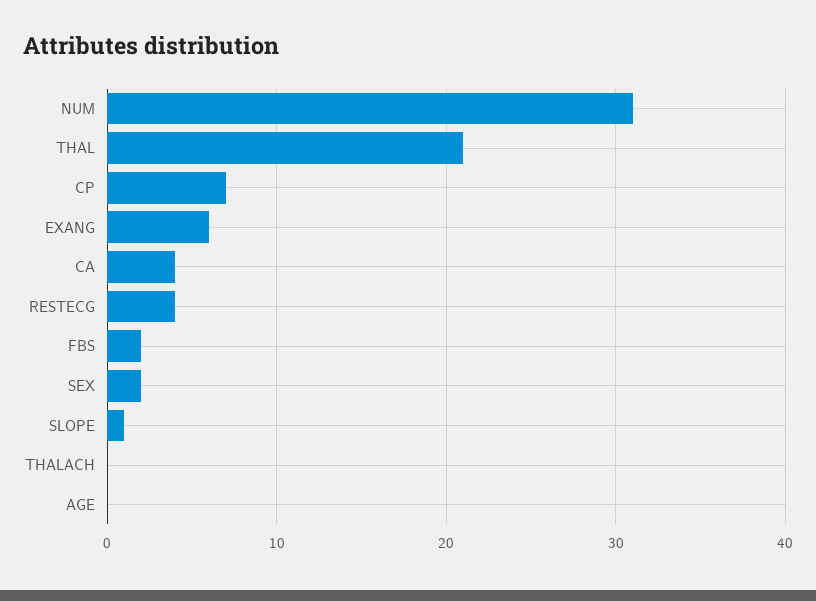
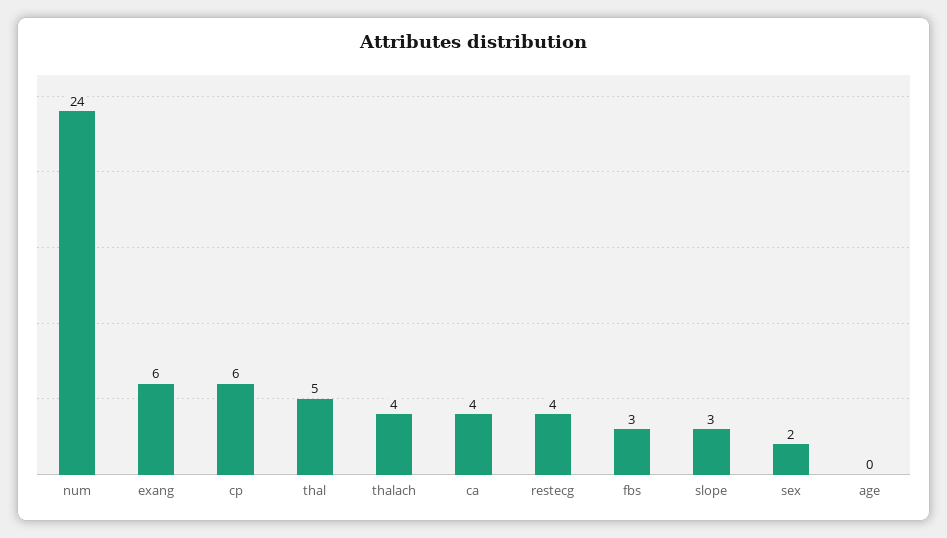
NUM: 31 -> 24
THAL: 21 -> 5
CP: 7 -> 6
FBS: 2 -> 3
SLOPE: 1 -> 3
THALACH: 0 -> 4

